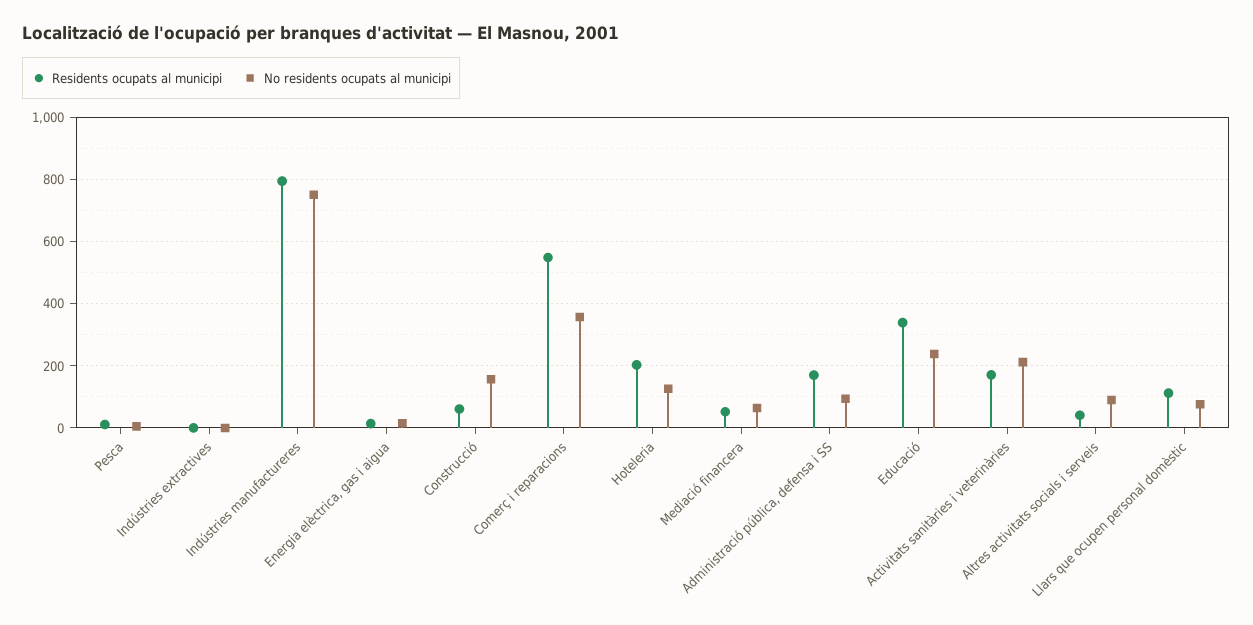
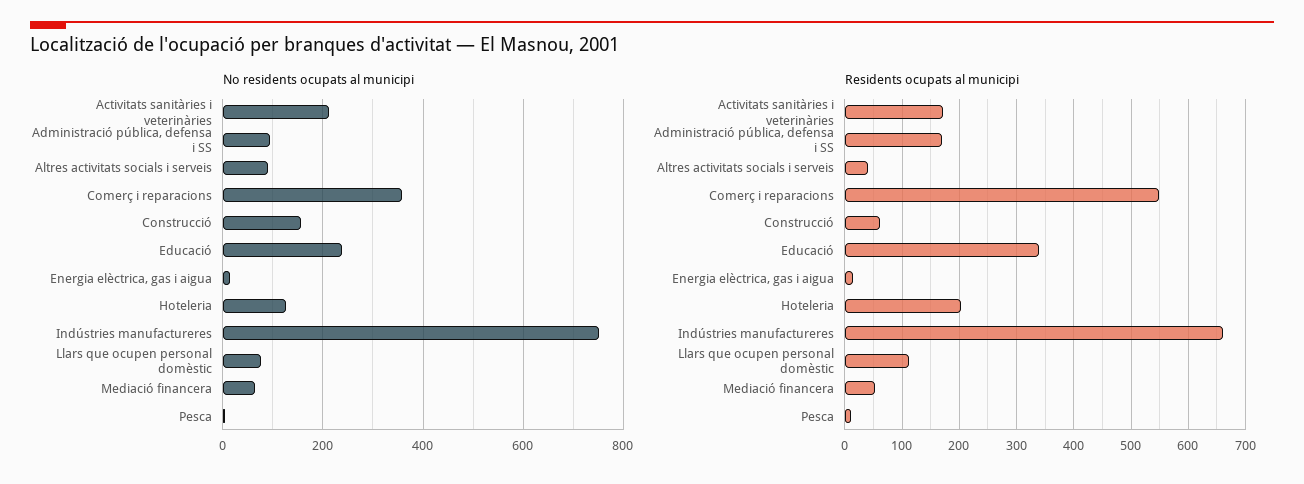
Residents ocupats al municipi, Indústries extractives: 0 -> none
No residents ocupats al municipi, Indústries extractives: 0 -> none
Residents ocupats al municipi, Indústries manufactureres: 800 -> 660

